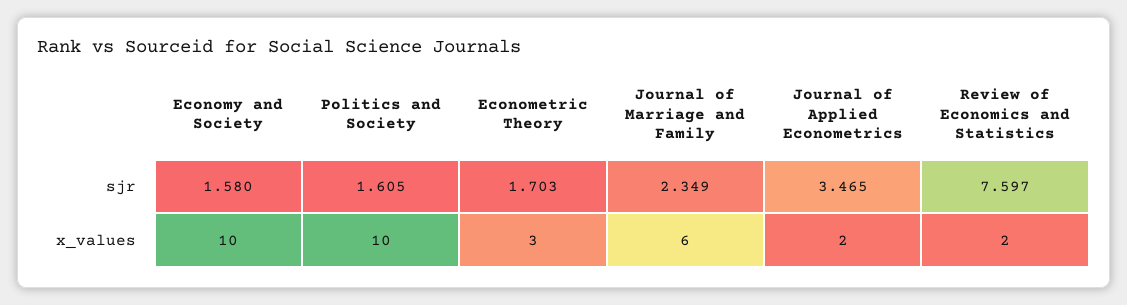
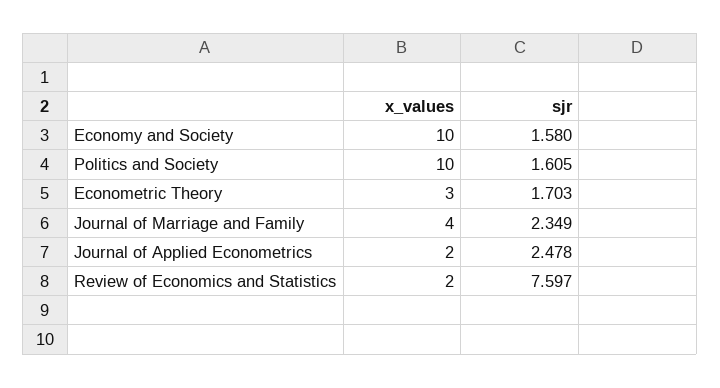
Journal of Applied Econometrics, sjr: 3.465 -> 2.478
Journal of Marriage and Family, x_values: 6 -> 4

